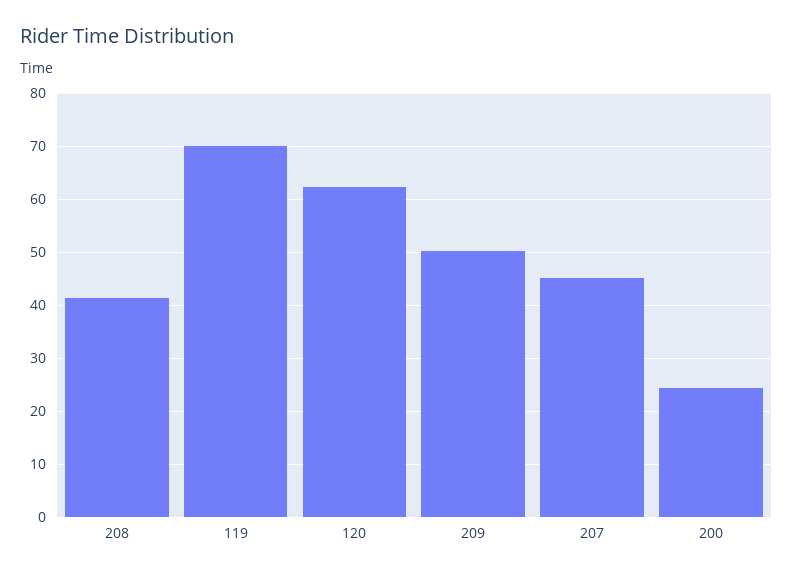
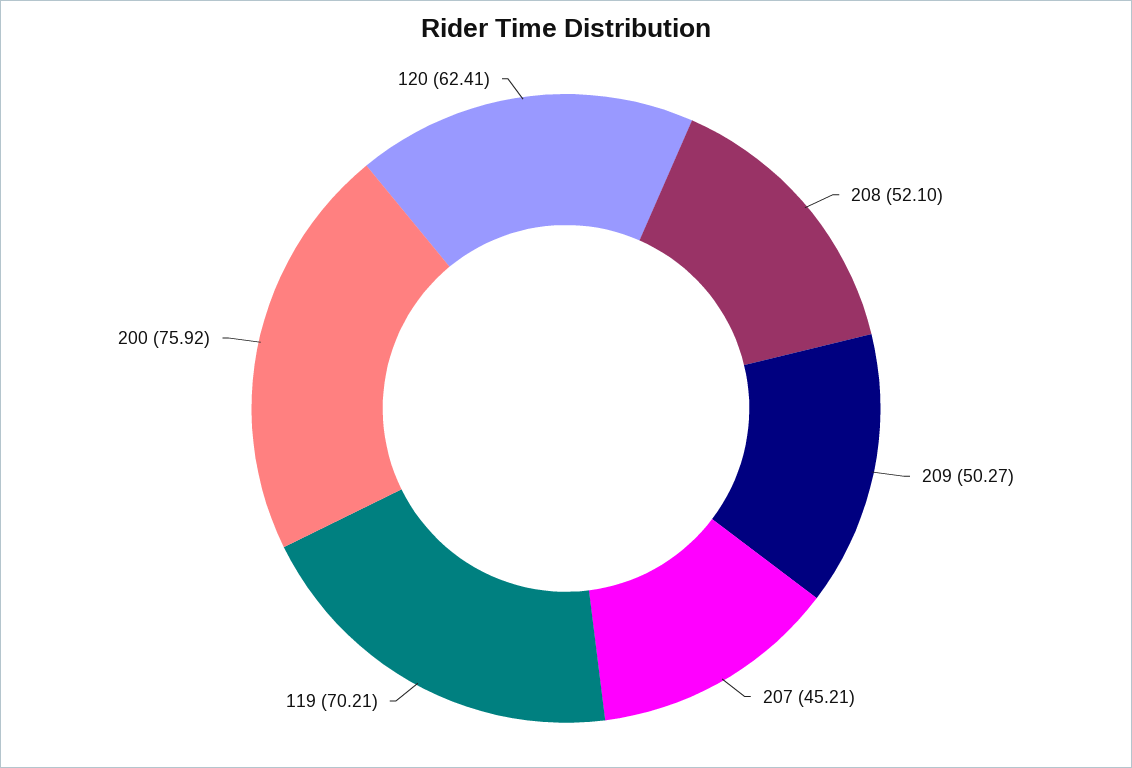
208: 42 -> 52.1
200: 24 -> 75.92

